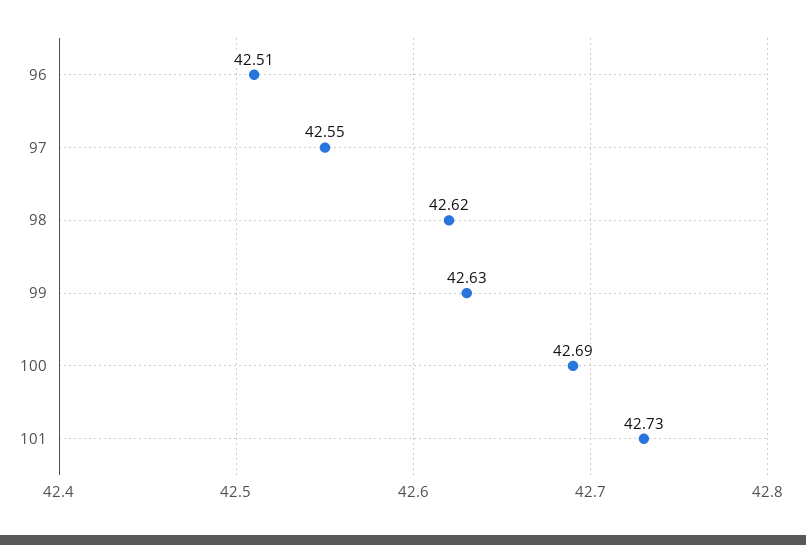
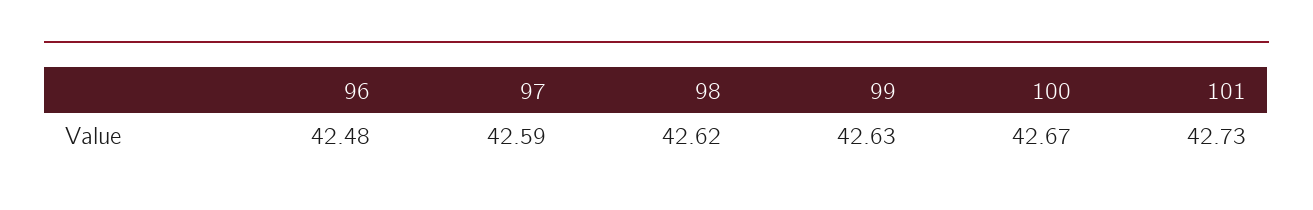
96: 42.51 -> 42.48
97: 42.55 -> 42.59
100: 42.69 -> 42.67

